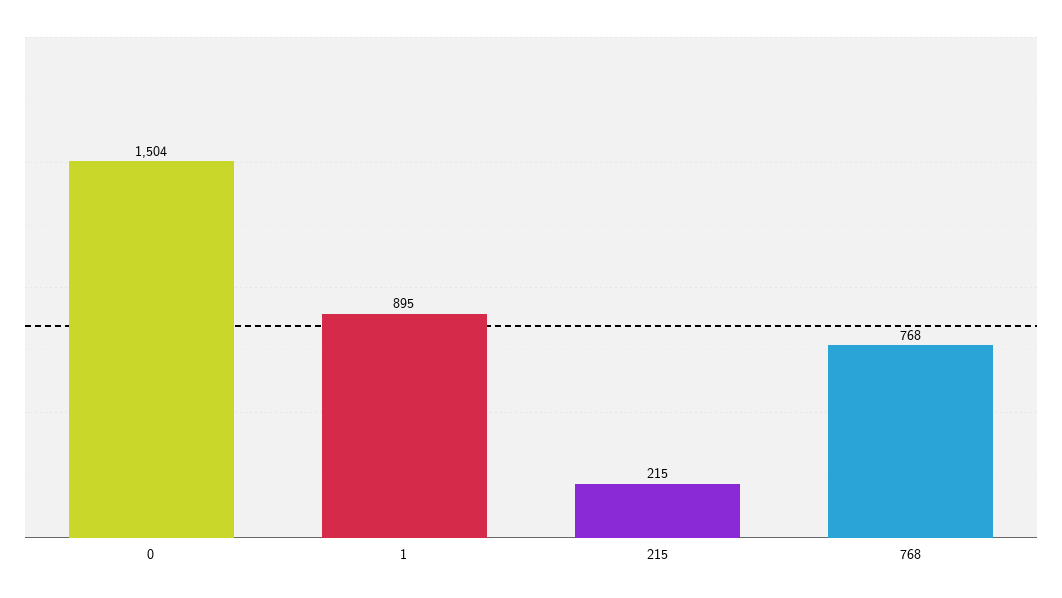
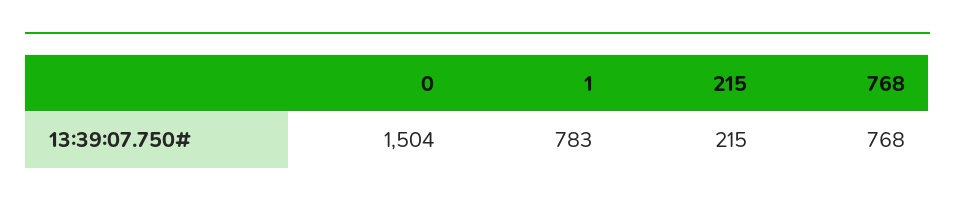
1: 895 -> 783

